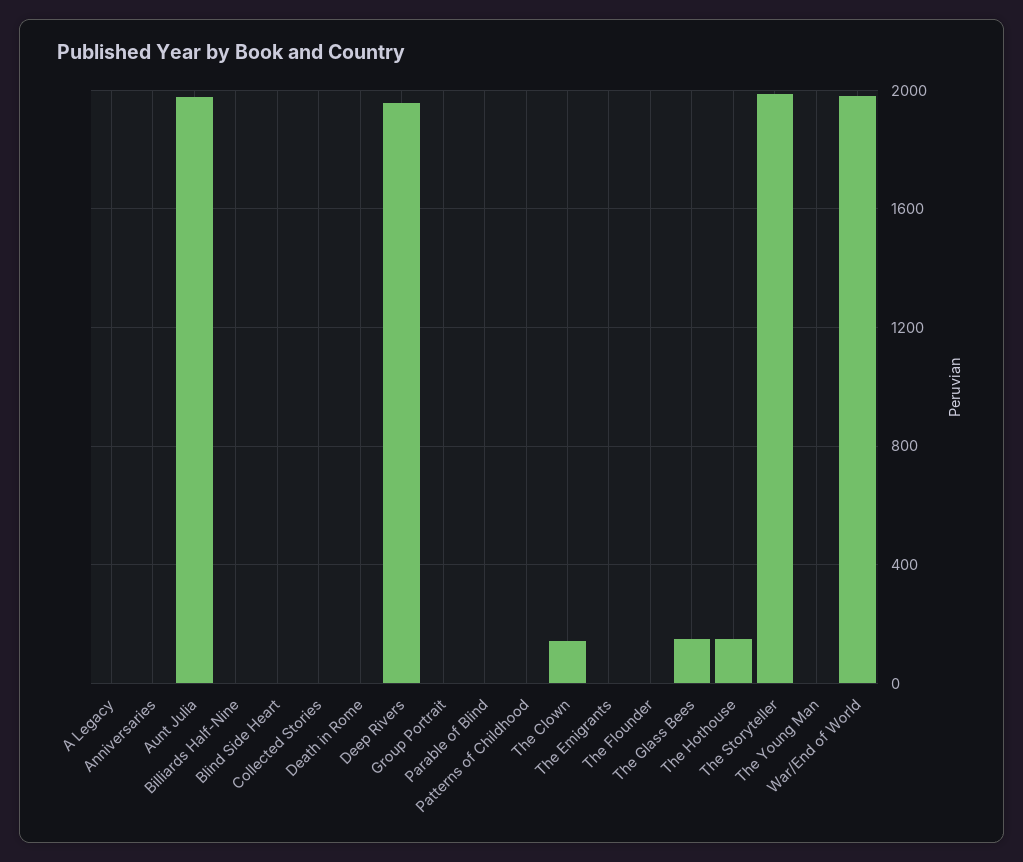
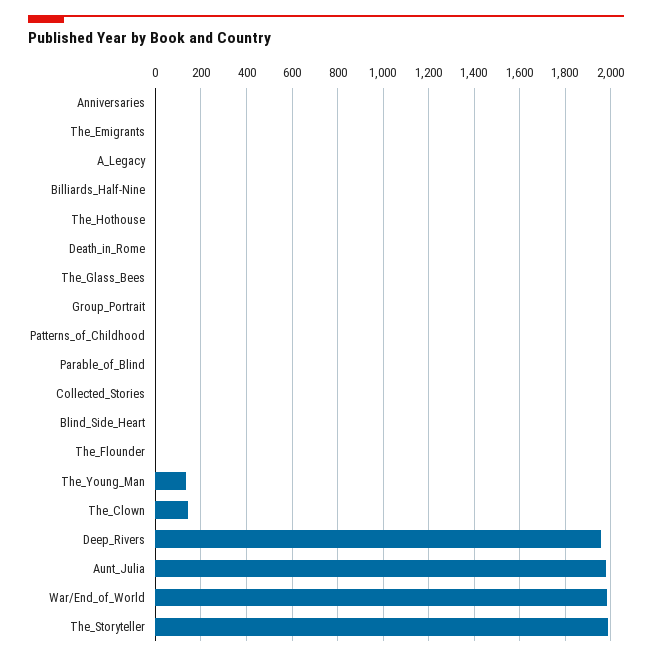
The Glass Bees: 150 -> 0
The Hothouse: 150 -> 0
The Young Man: 0 -> 150

